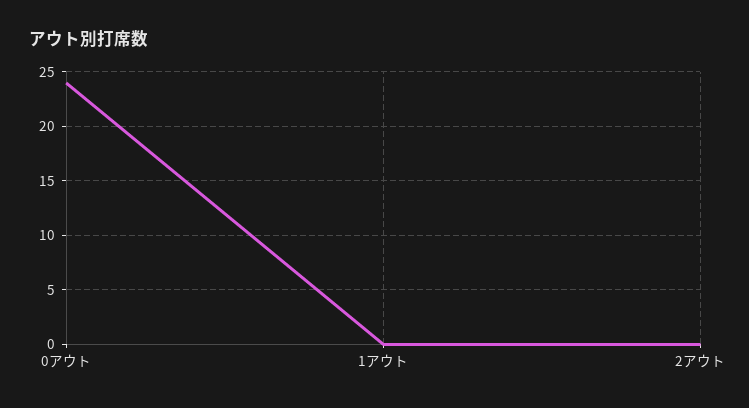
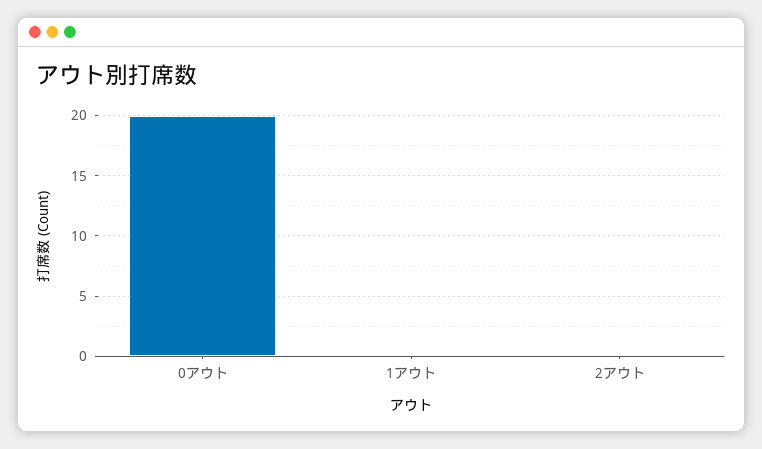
0アウト: 24 -> 20

